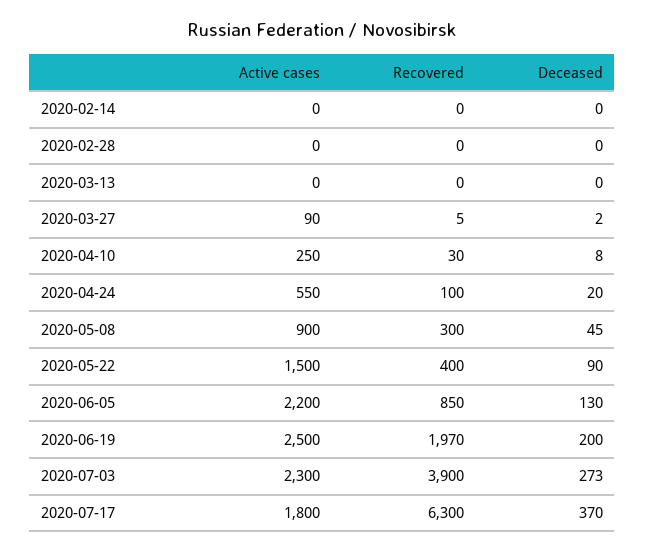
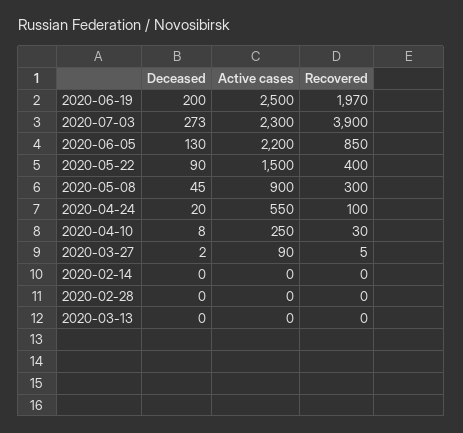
Active cases, 2020-07-17: 1800 -> none
Recovered, 2020-07-17: 6300 -> none
Deceased, 2020-07-17: 370 -> none

